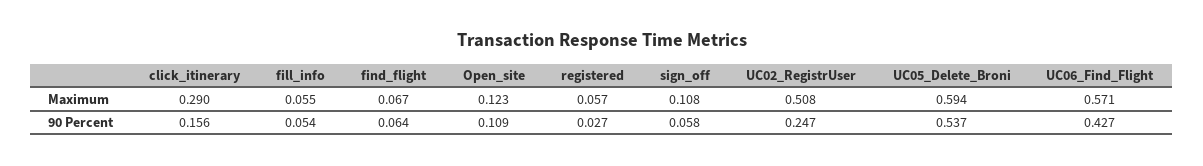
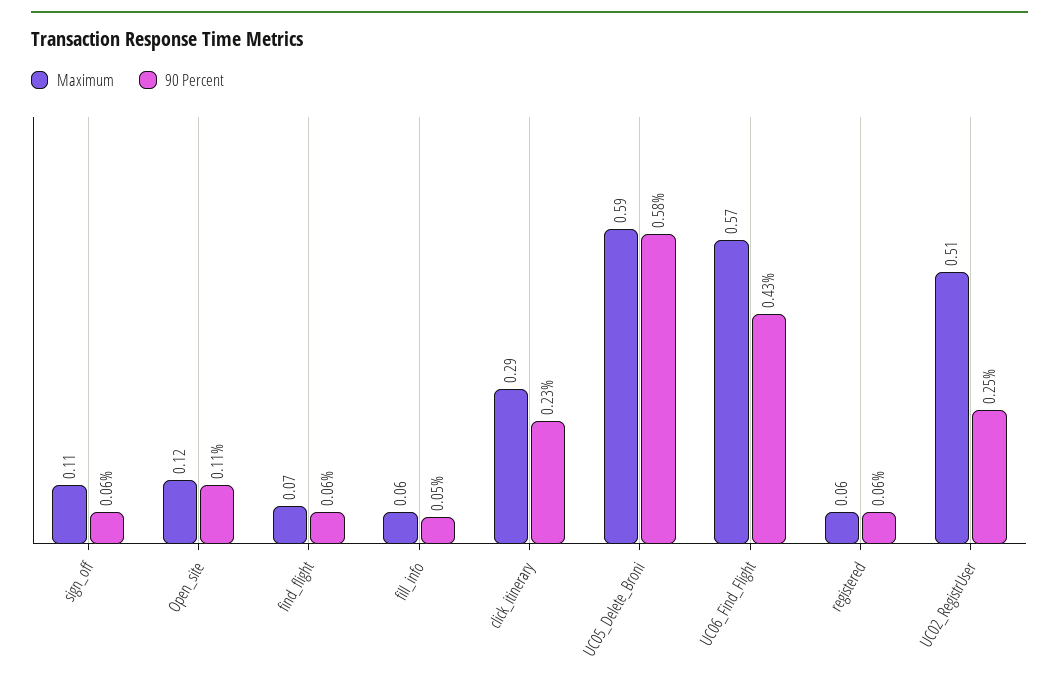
90 Percent, click_itinerary: 0.156 -> 0.23
90 Percent, registered: 0.027 -> 0.06
90 Percent, UC05_Delete_Broni: 0.537 -> 0.58

